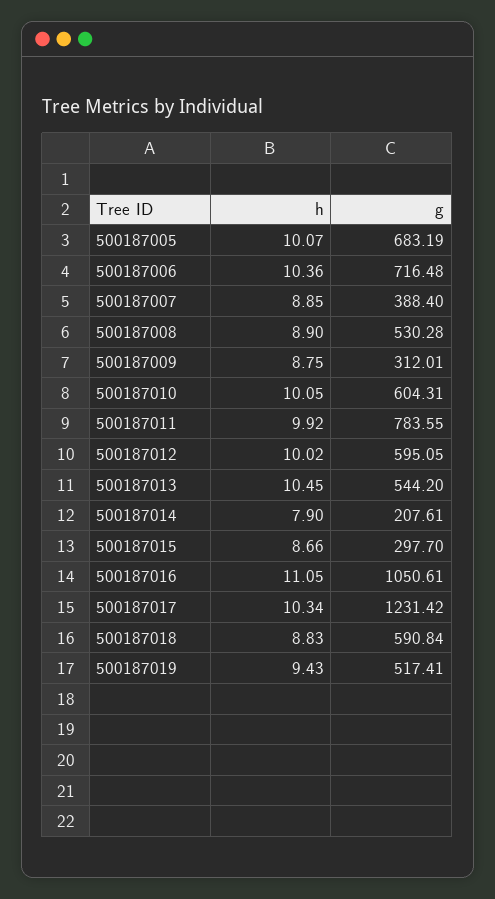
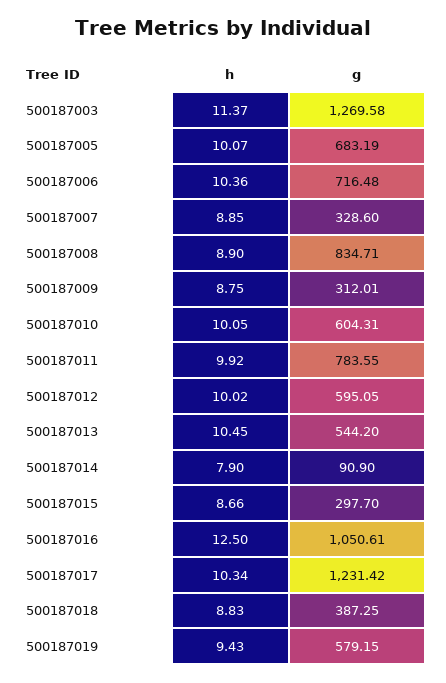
g, 500187007: 388.4 -> 328.6
g, 500187008: 530.28 -> 834.71
g, 500187014: 207.61 -> 90.9
h, 500187016: 11.05 -> 12.5
g, 500187018: 590.84 -> 387.25
g, 500187019: 517.41 -> 579.15
h, 500187003: none -> 11.37
g, 500187003: none -> 1269.58

